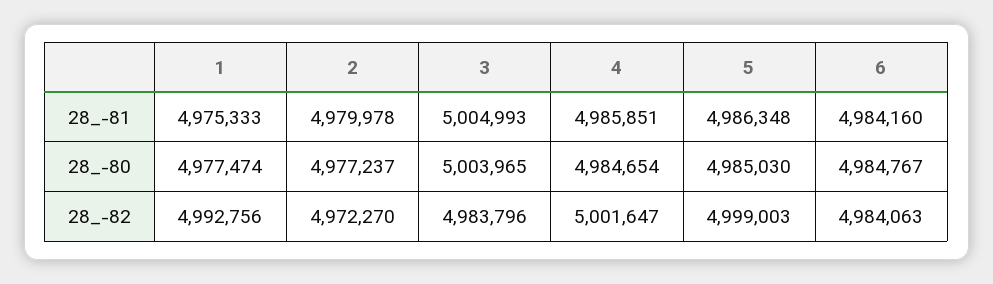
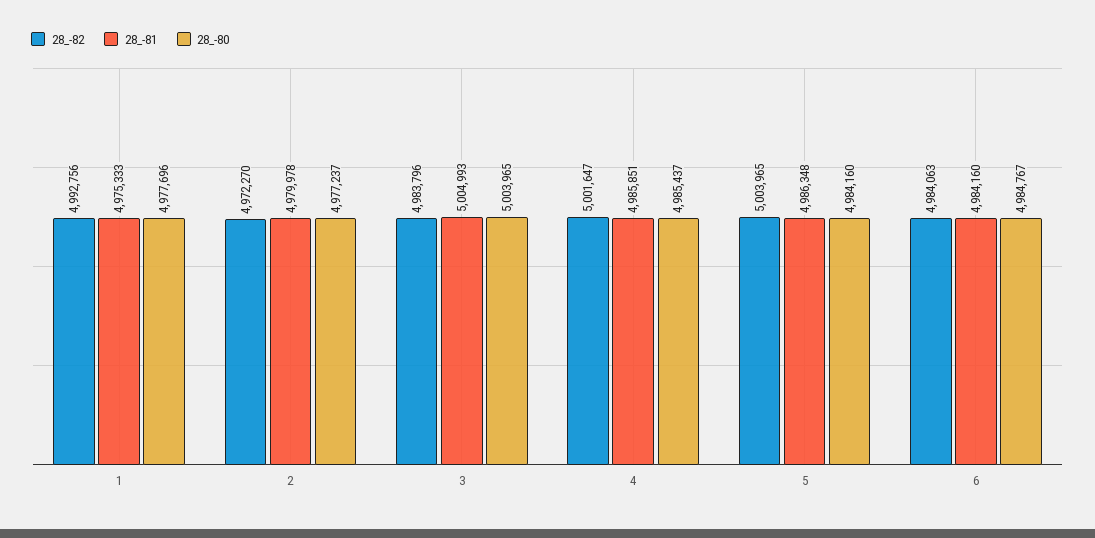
28_-80, 1: 4977474 -> 4977696
28_-80, 4: 4984654 -> 4985437
28_-80, 5: 4985030 -> 4984160
28_-82, 5: 4999003 -> 5003965

